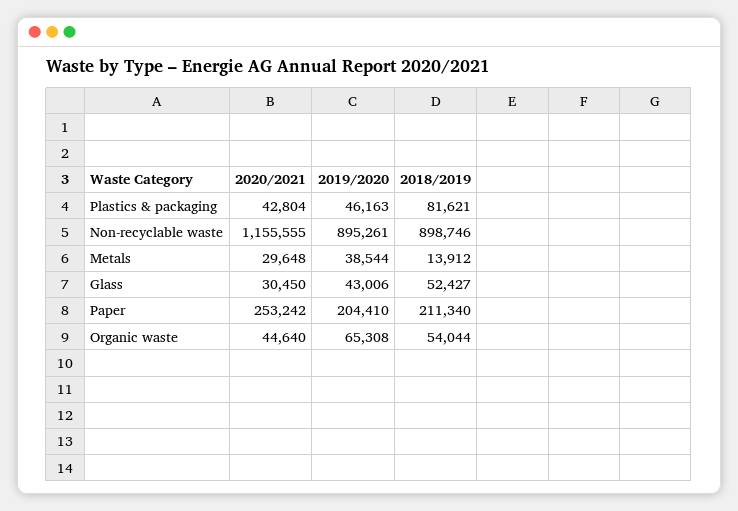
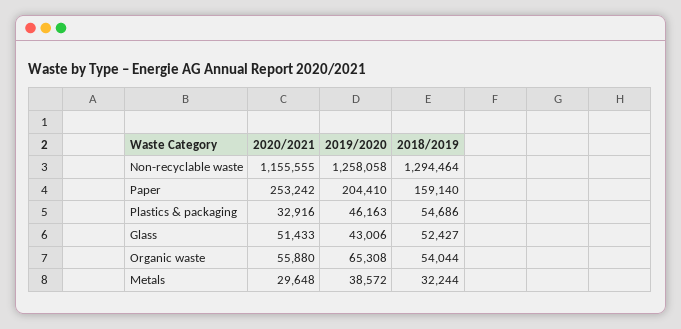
2020/2021, Plastics & packaging: 42804 -> 32916
2018/2019, Plastics & packaging: 81621 -> 54686
2019/2020, Non-recyclable waste: 895261 -> 1258058
2018/2019, Non-recyclable waste: 898746 -> 1294464
2019/2020, Metals: 38544 -> 38572
2018/2019, Metals: 13912 -> 32244
2020/2021, Glass: 30450 -> 51433
2018/2019, Paper: 211340 -> 159140
2020/2021, Organic waste: 44640 -> 55880

